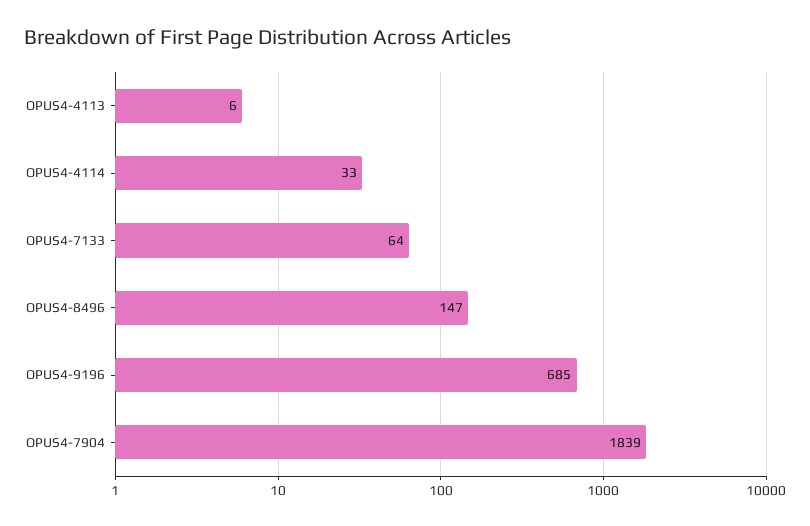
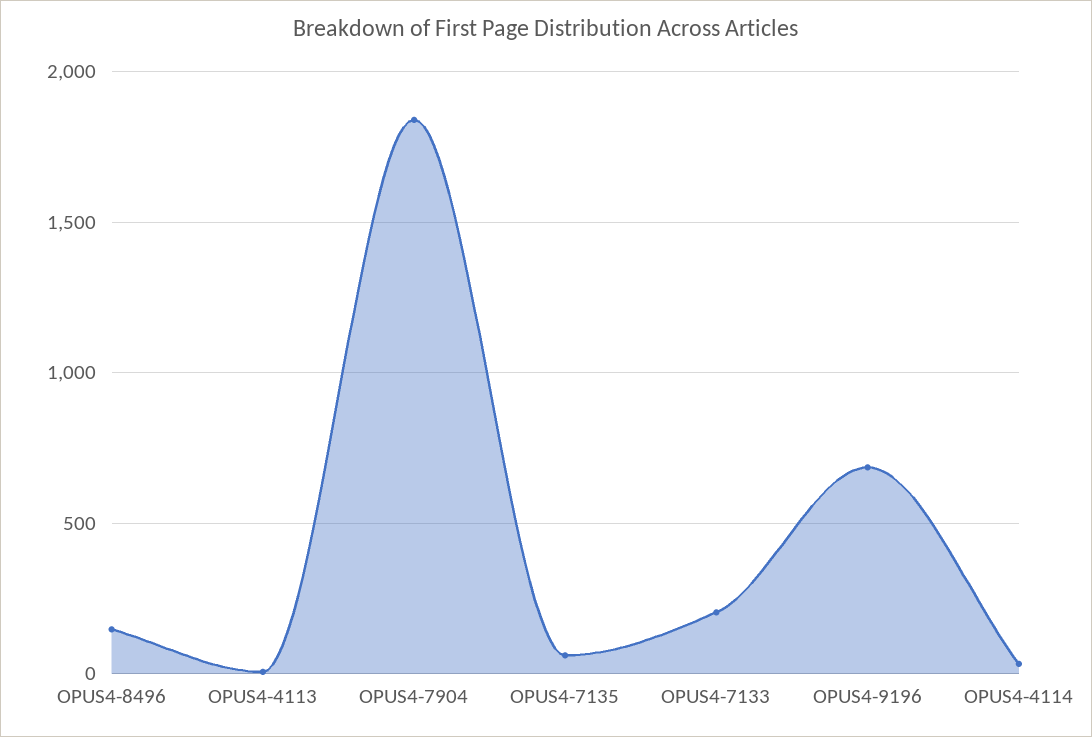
OPUS4-7133: 64 -> 200
OPUS4-7135: none -> 50

